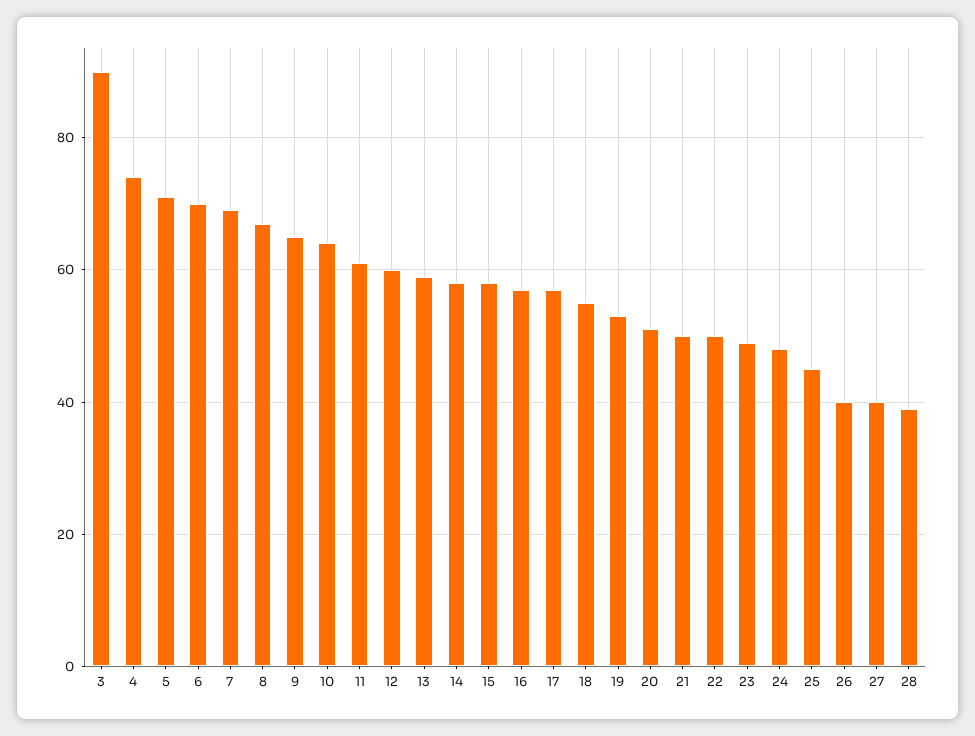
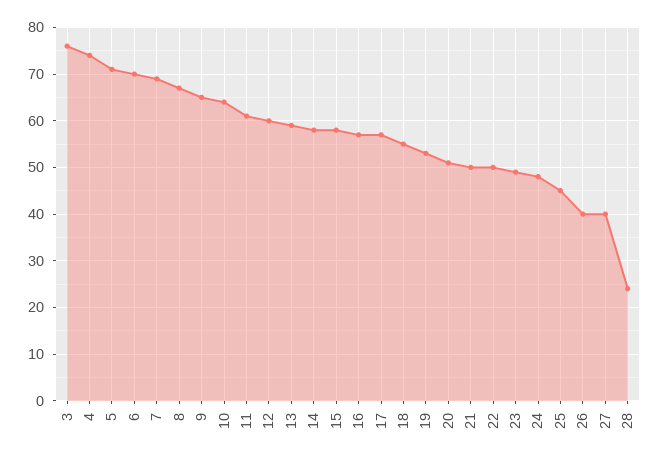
3: 90 -> 75
28: 40 -> 25

